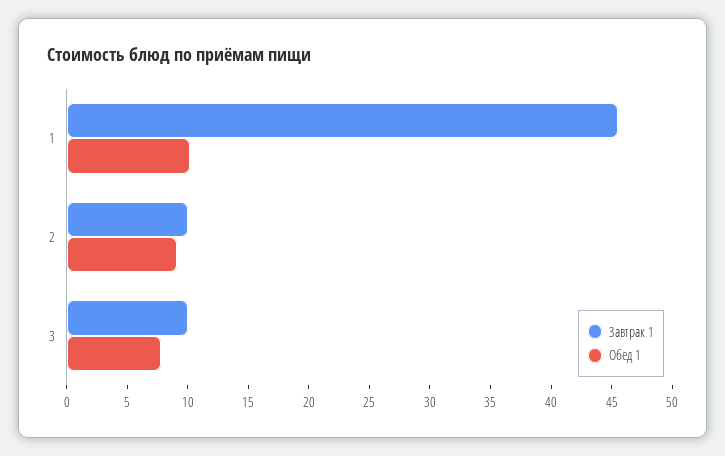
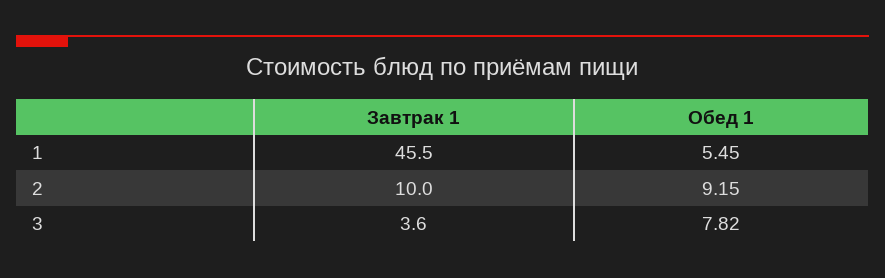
Обед 1, 1: 10 -> 5.45
Завтрак 1, 3: 10 -> 3.6

